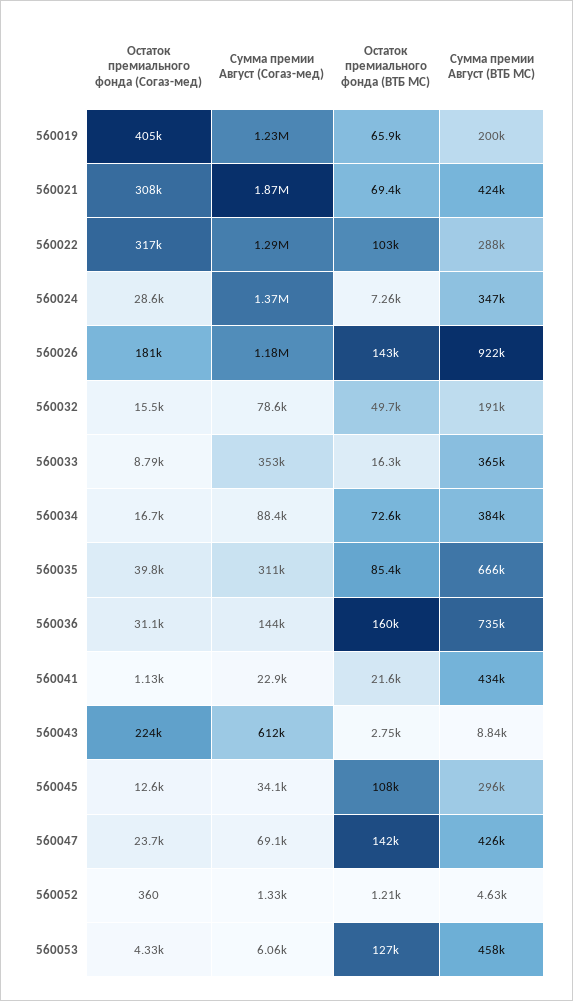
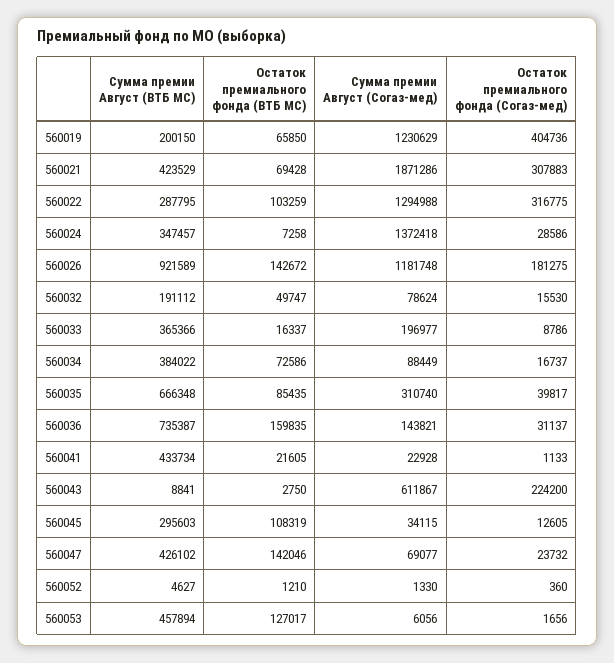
Сумма премии Август (Согаз-мед), 560033: 353000 -> 196977
Остаток премиального фонда (Согаз-мед), 560053: 4330 -> 1656

